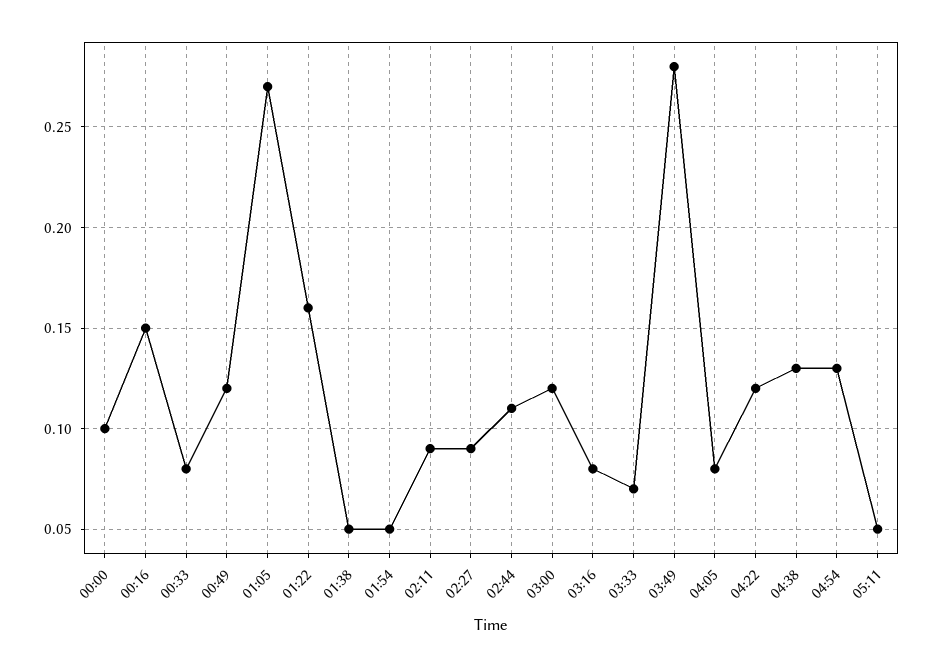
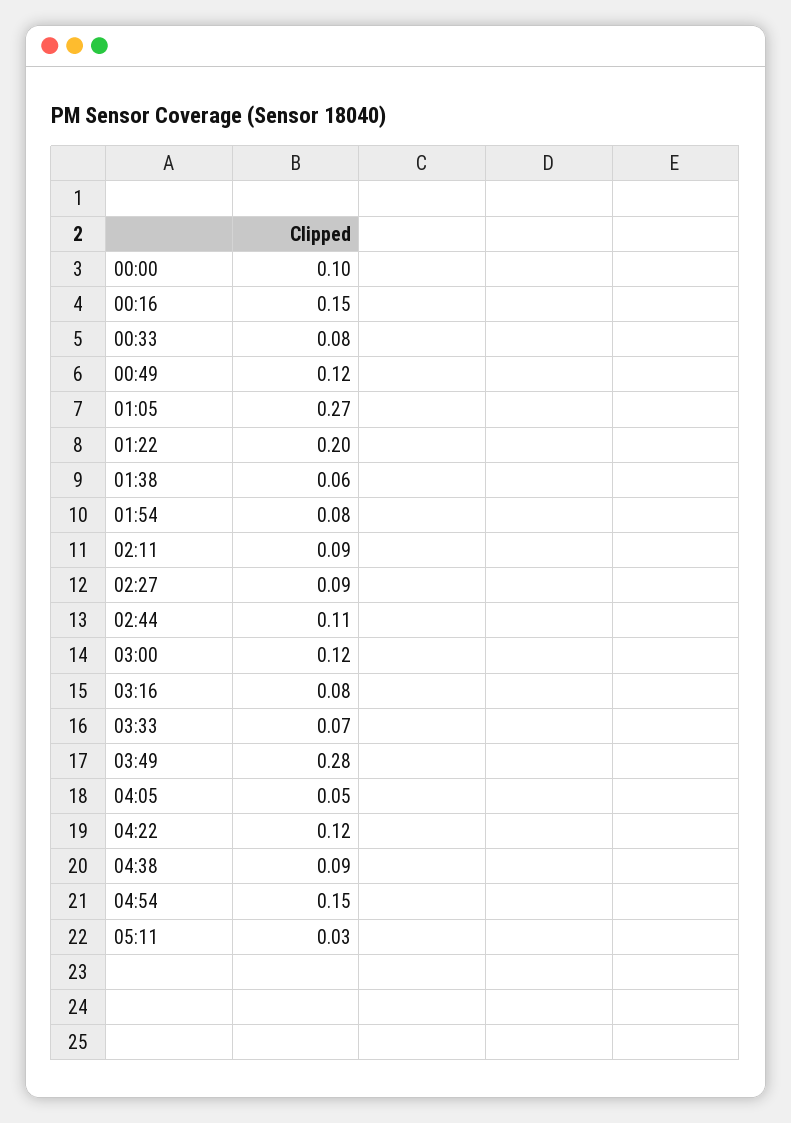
01:22: 0.16 -> 0.2
01:38: 0.05 -> 0.06
01:54: 0.05 -> 0.08
04:05: 0.08 -> 0.05
04:38: 0.13 -> 0.09
04:54: 0.13 -> 0.15
05:11: 0.05 -> 0.03

